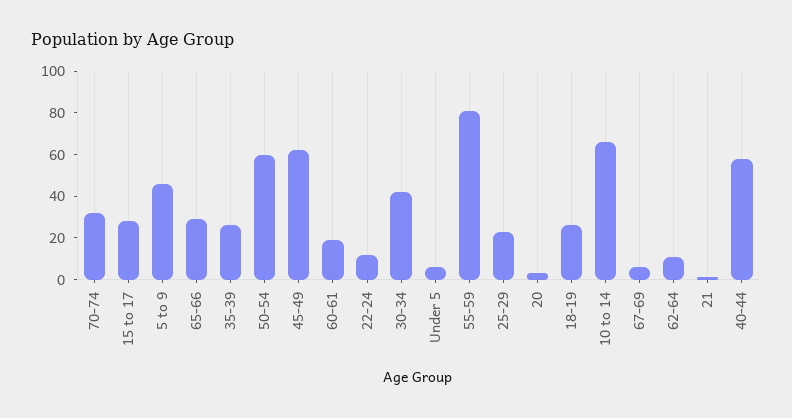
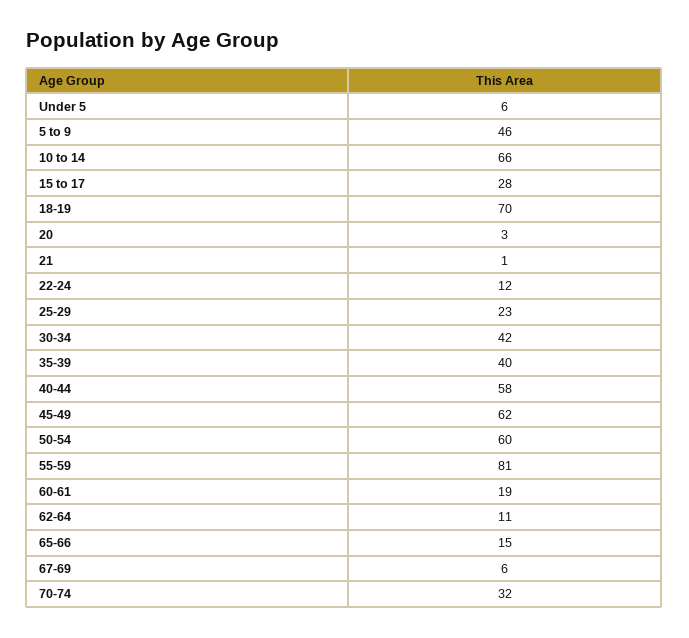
65-66: 30 -> 15
35-39: 25 -> 40
18-19: 25 -> 70

